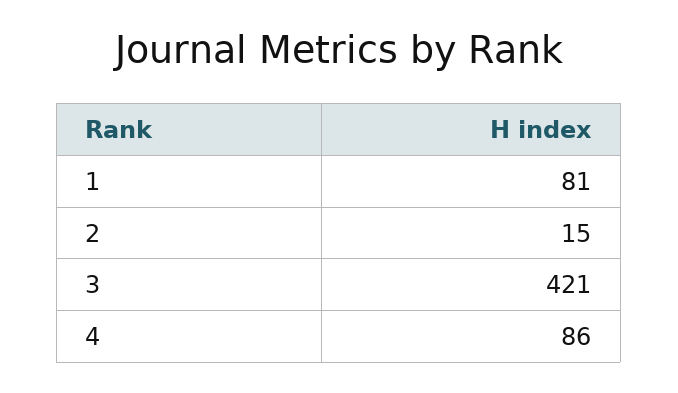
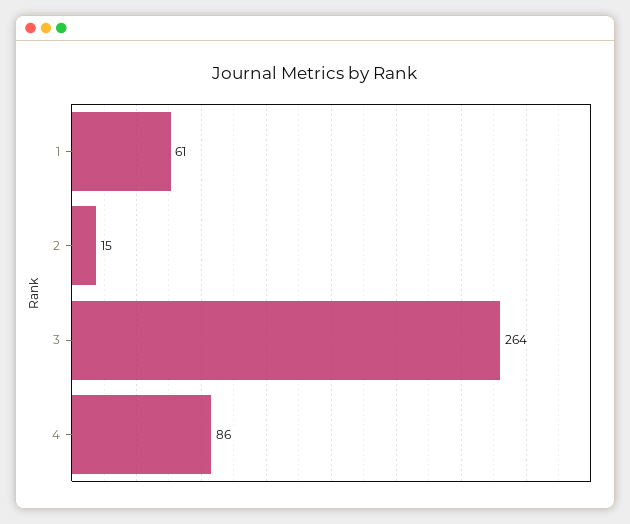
1: 81 -> 61
3: 421 -> 264

